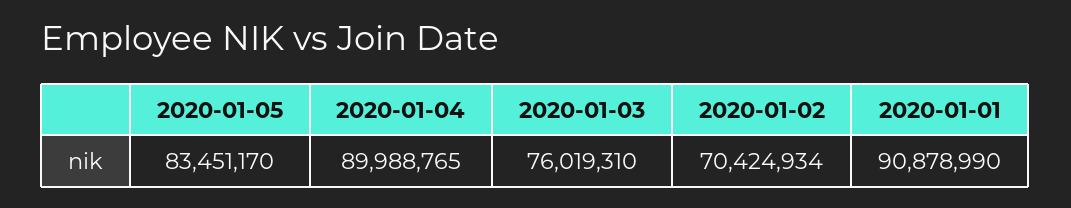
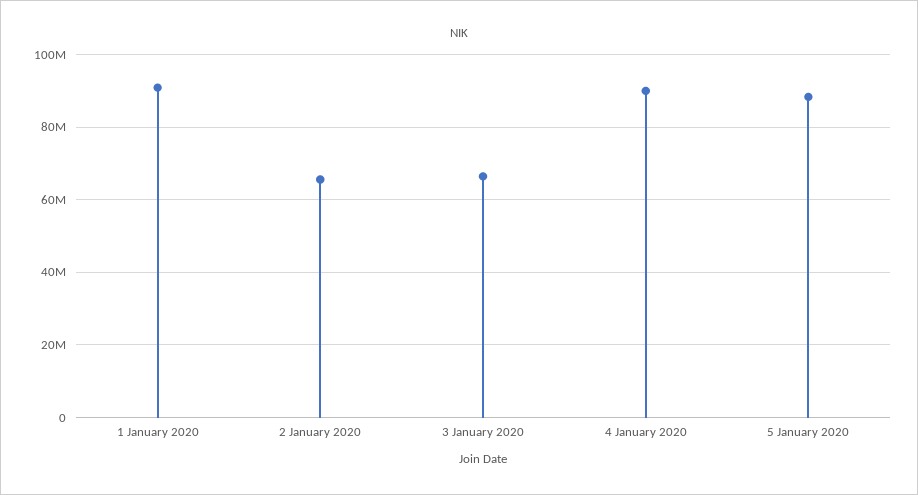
2020-01-05: 83451170 -> 88000000
2020-01-03: 76019310 -> 66000000
2020-01-02: 70424934 -> 66000000

